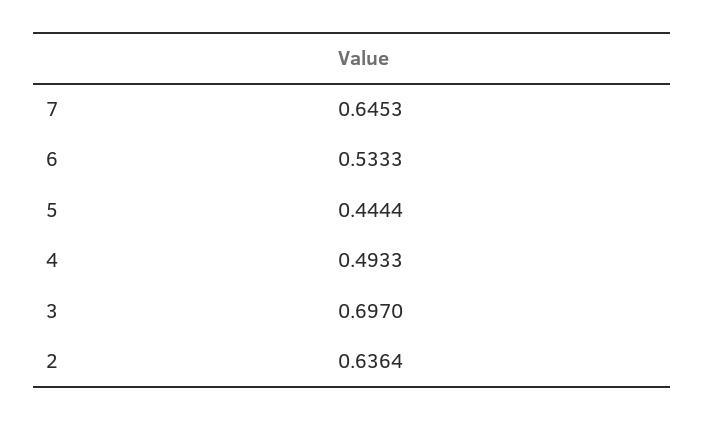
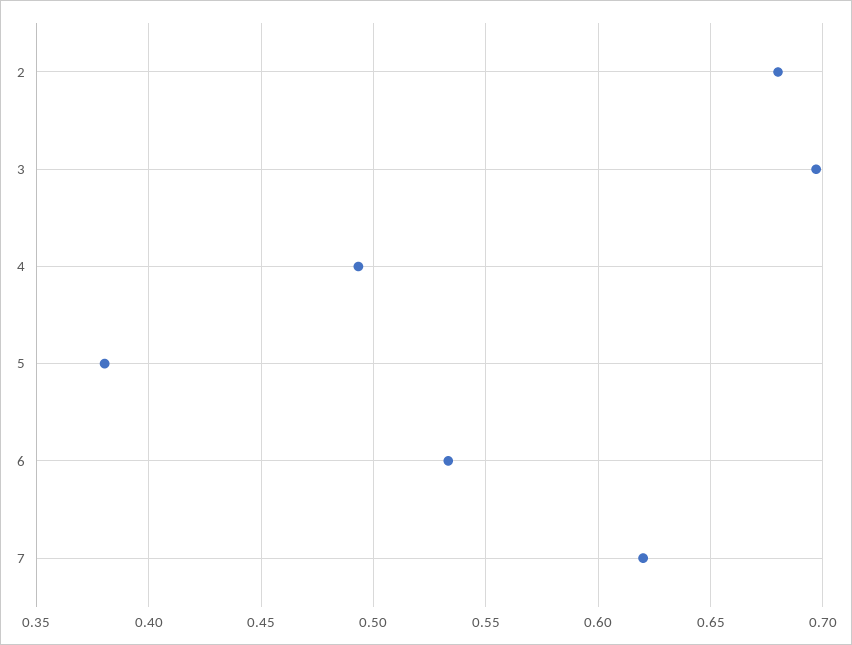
7: 0.6453 -> 0.62
5: 0.4444 -> 0.38
2: 0.6364 -> 0.68

